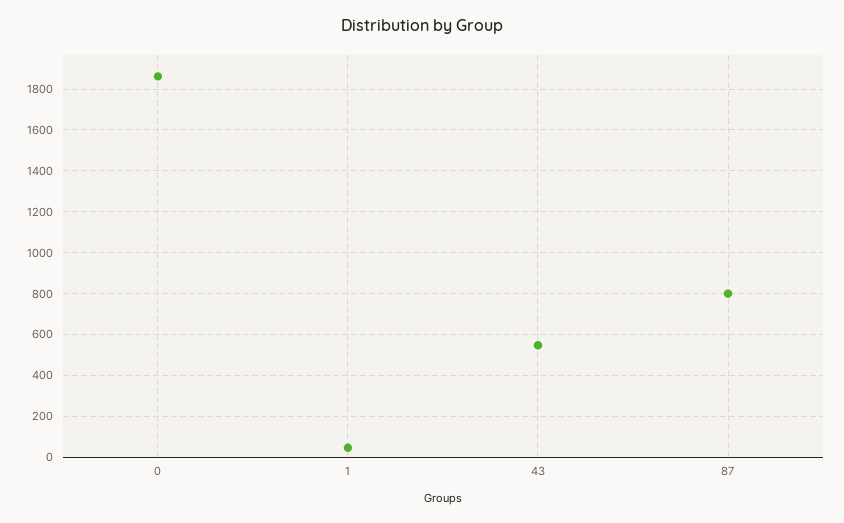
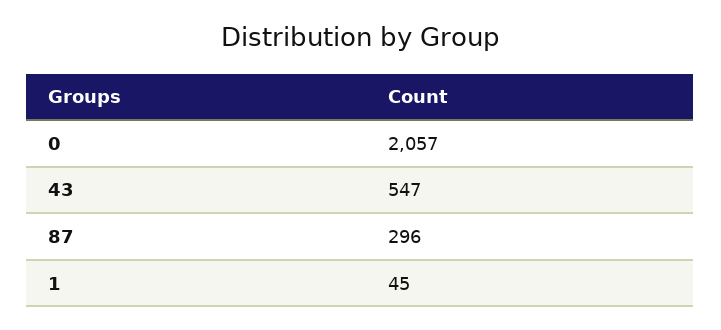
0: 1850 -> 2057
87: 800 -> 296

